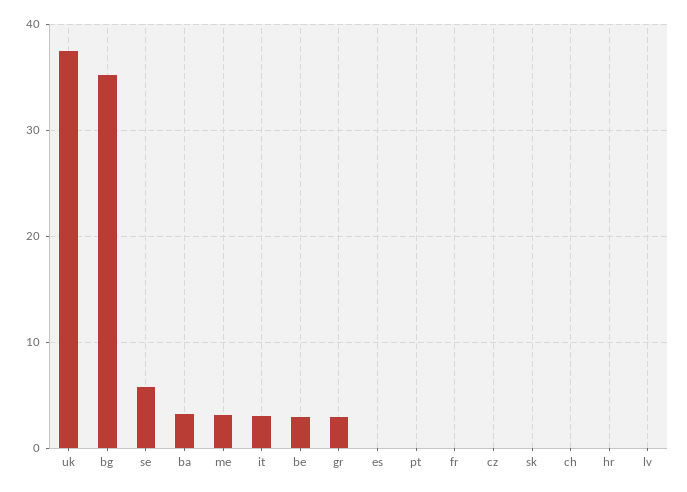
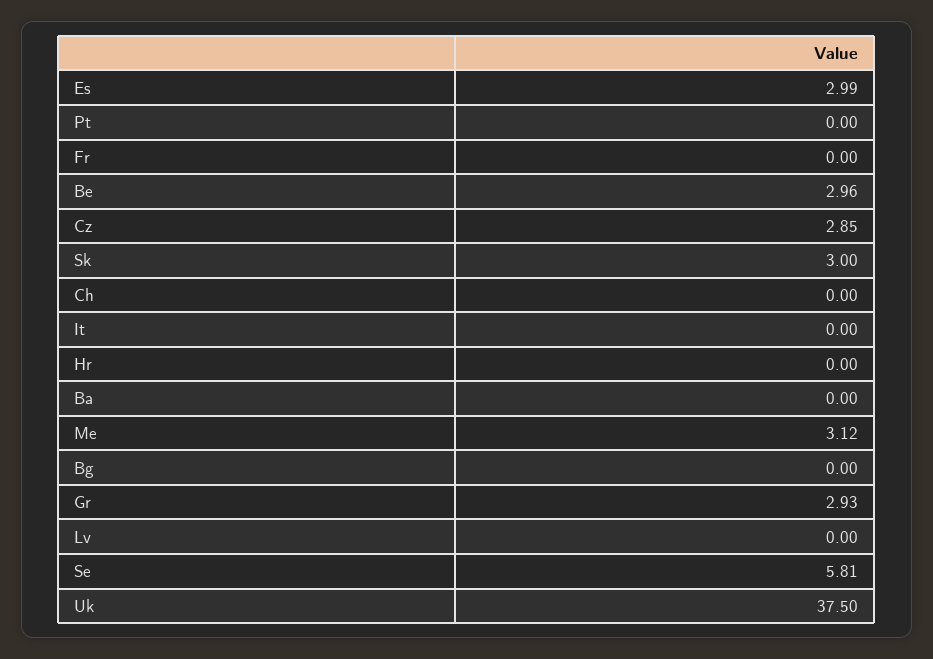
bg: 35 -> 0
ba: 3 -> 0
it: 3 -> 0
es: 0 -> 2.99
cz: 0 -> 2.85
sk: 0 -> 3

